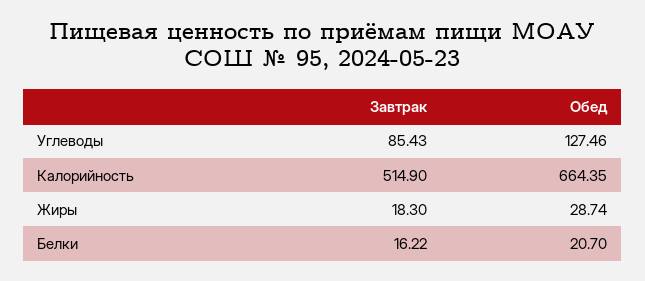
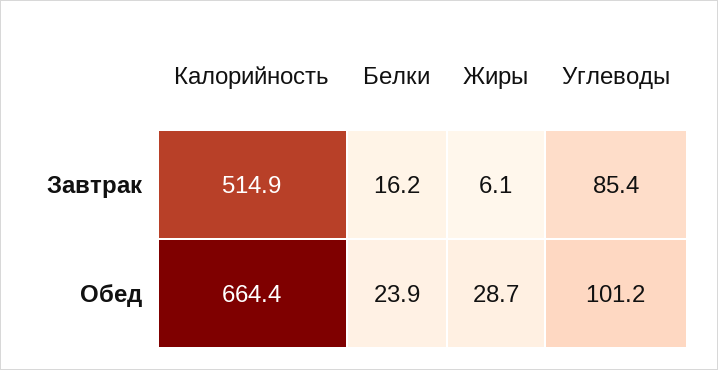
Обед, Углеводы: 127.46 -> 101.2
Завтрак, Жиры: 18.3 -> 6.1
Обед, Белки: 20.7 -> 23.9

